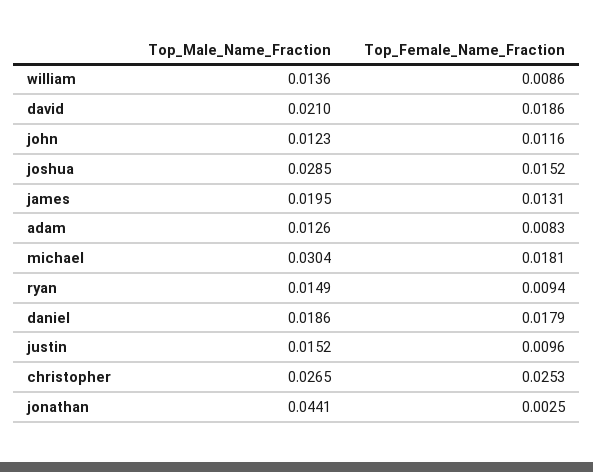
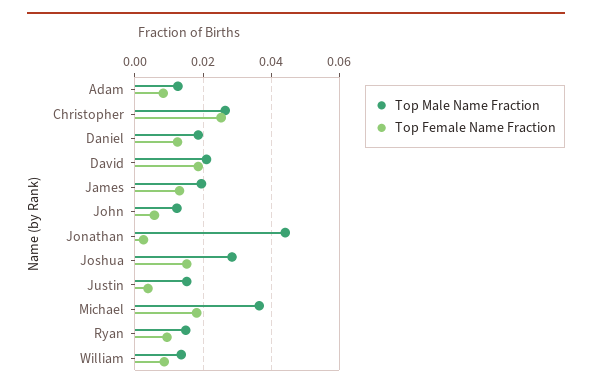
Top_Female_Name_Fraction, john: 0.0116 -> 0.006
Top_Male_Name_Fraction, michael: 0.0304 -> 0.036
Top_Female_Name_Fraction, daniel: 0.0179 -> 0.012
Top_Female_Name_Fraction, justin: 0.0096 -> 0.004

